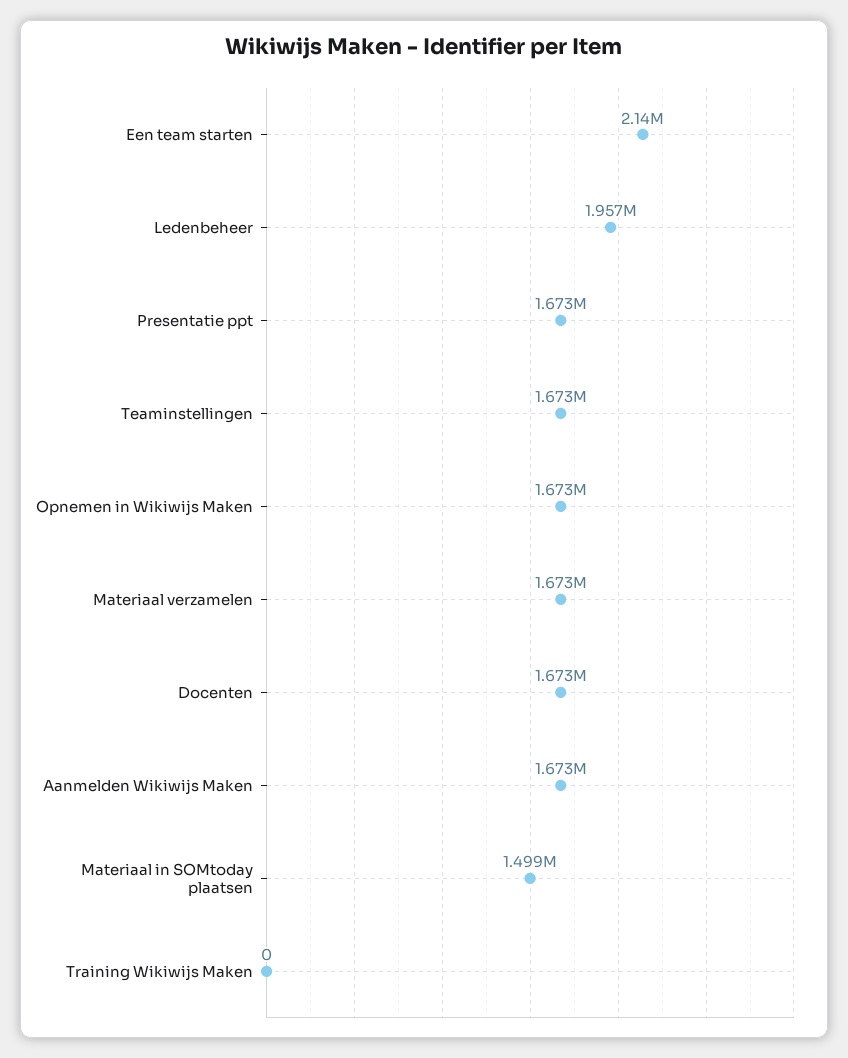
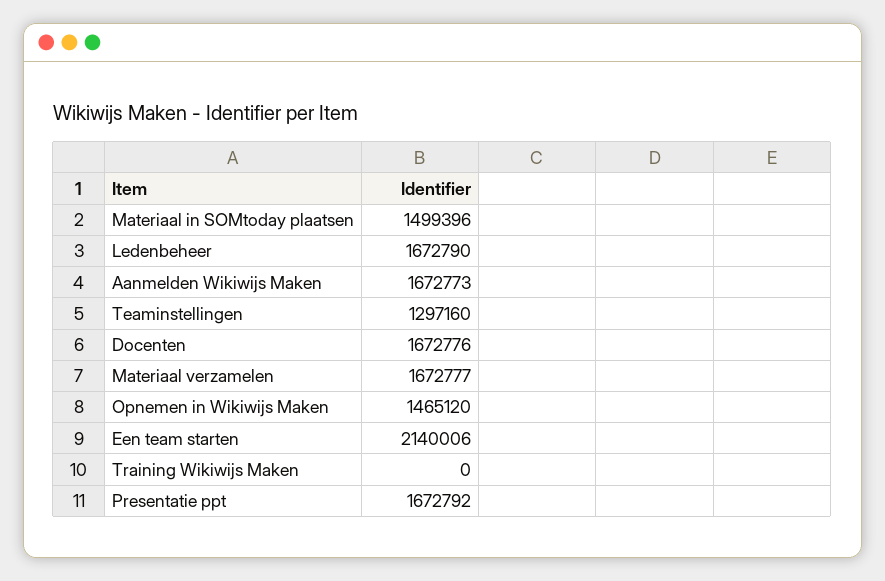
Ledenbeheer: 1957000 -> 1672790
Teaminstellingen: 1673000 -> 1297160
Opnemen in Wikiwijs Maken: 1673000 -> 1465120

